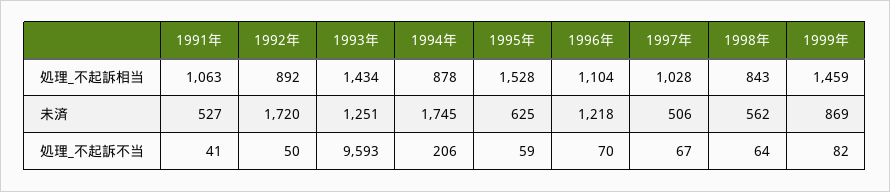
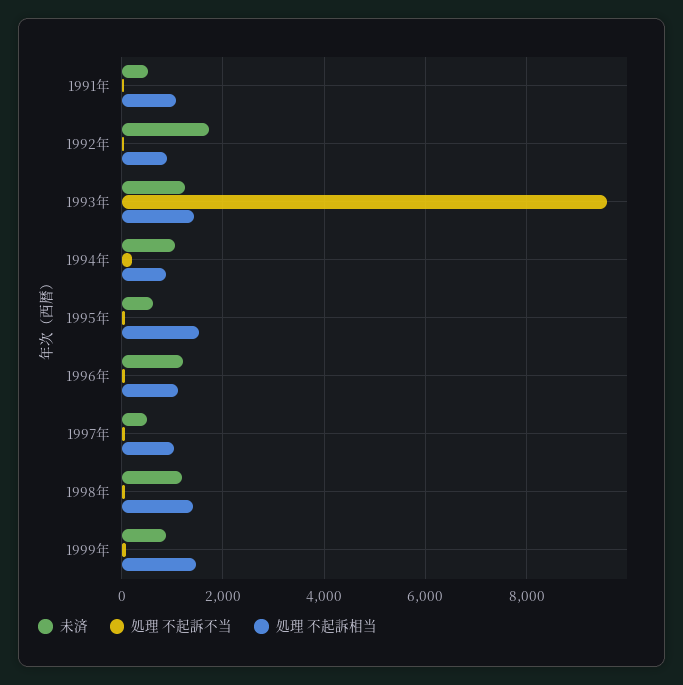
処理_不起訴相当, 1998年: 843 -> 1400
未済, 1994年: 1745 -> 1000
未済, 1998年: 562 -> 1200

